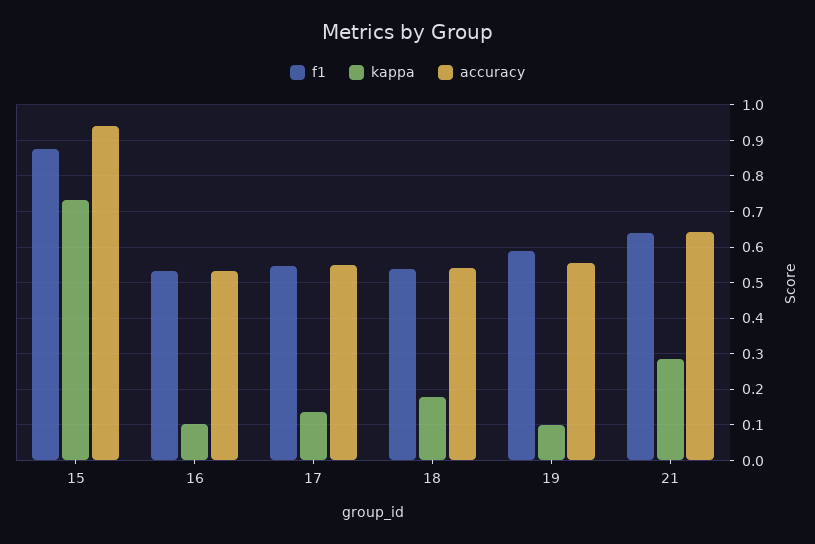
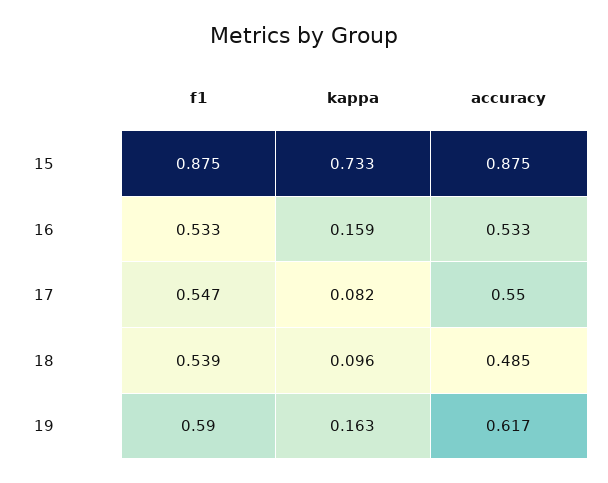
accuracy, 15: 0.94 -> 0.875
kappa, 16: 0.1 -> 0.159
kappa, 17: 0.14 -> 0.082
kappa, 18: 0.18 -> 0.096
accuracy, 18: 0.54 -> 0.485
kappa, 19: 0.1 -> 0.163
accuracy, 19: 0.56 -> 0.617
f1, 21: 0.64 -> none
kappa, 21: 0.28 -> none
accuracy, 21: 0.64 -> none

